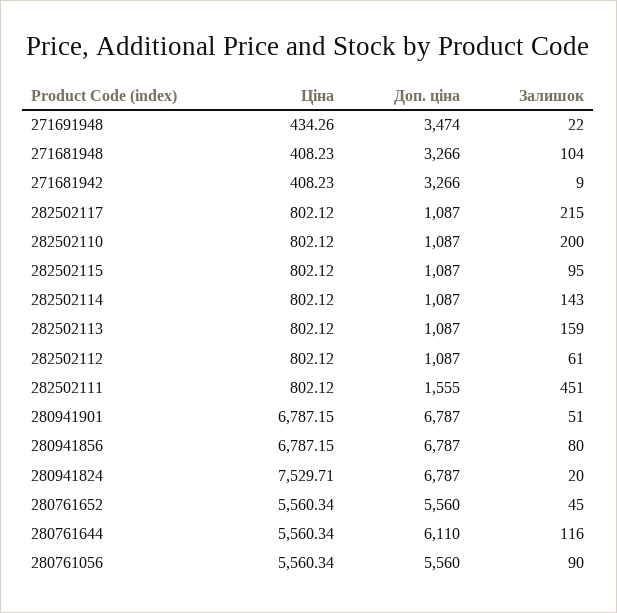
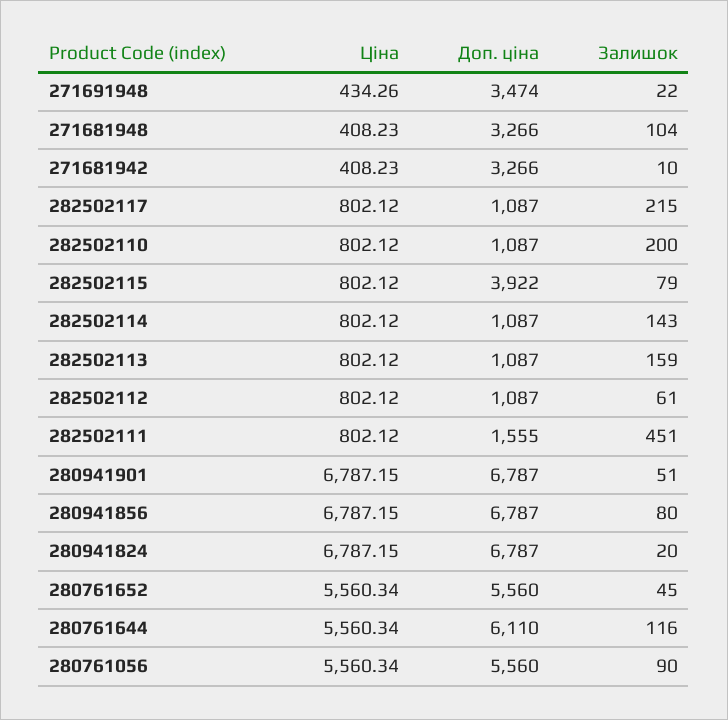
Залишок, 271681942: 9 -> 10
Доп. ціна, 282502115: 1087 -> 3922
Залишок, 282502115: 95 -> 79
Ціна, 280941824: 7529.71 -> 6787.15

